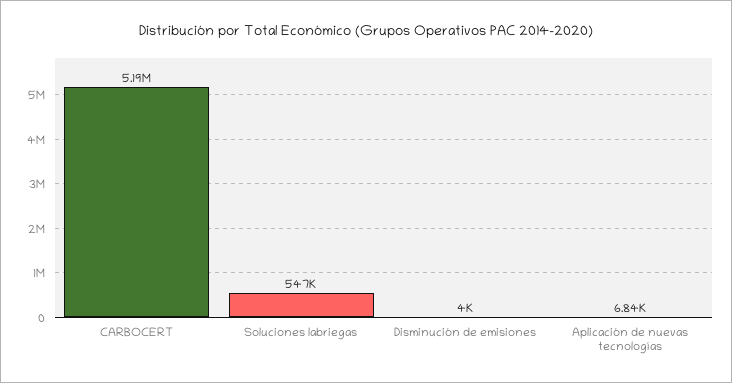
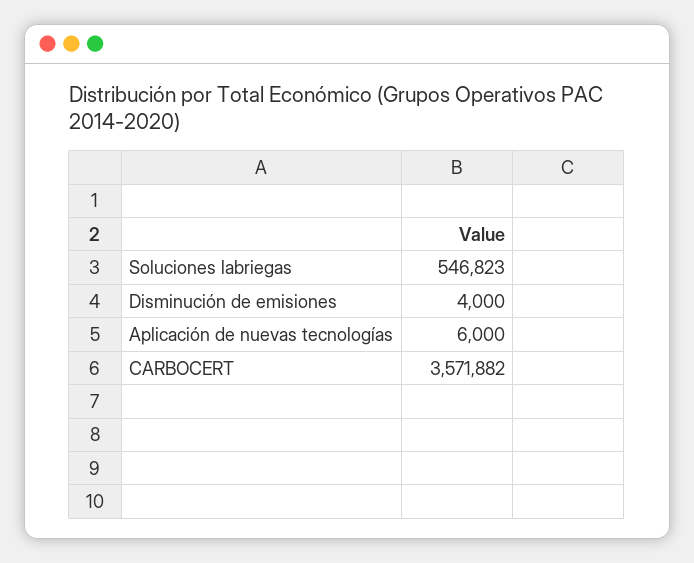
CARBOCERT: 5190000 -> 3571882
Aplicación de nuevas tecnologías: 6840 -> 6000

